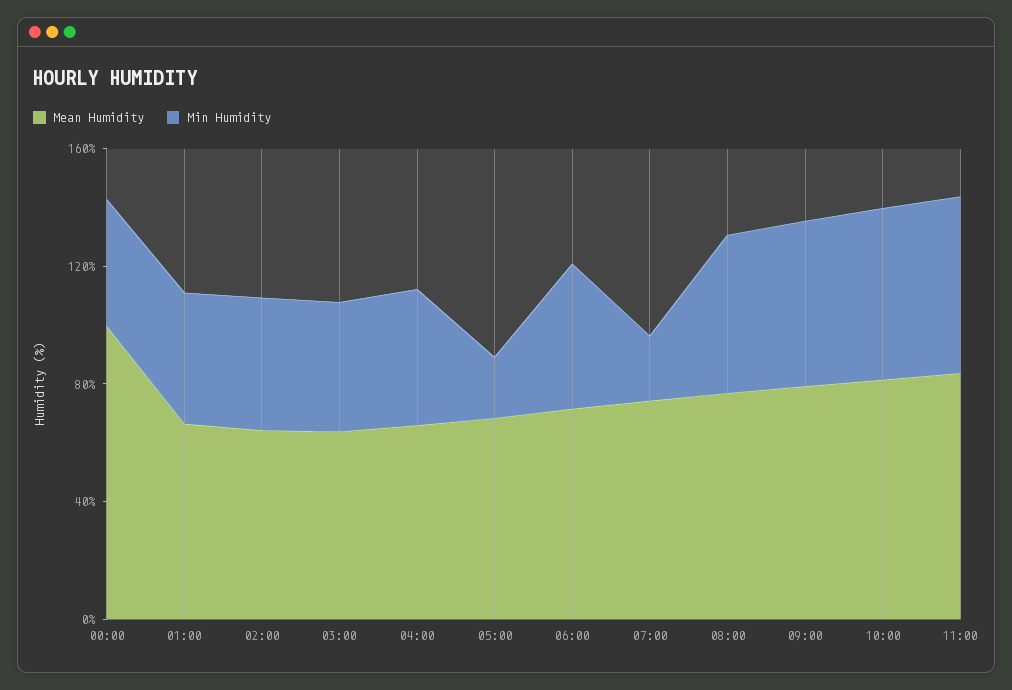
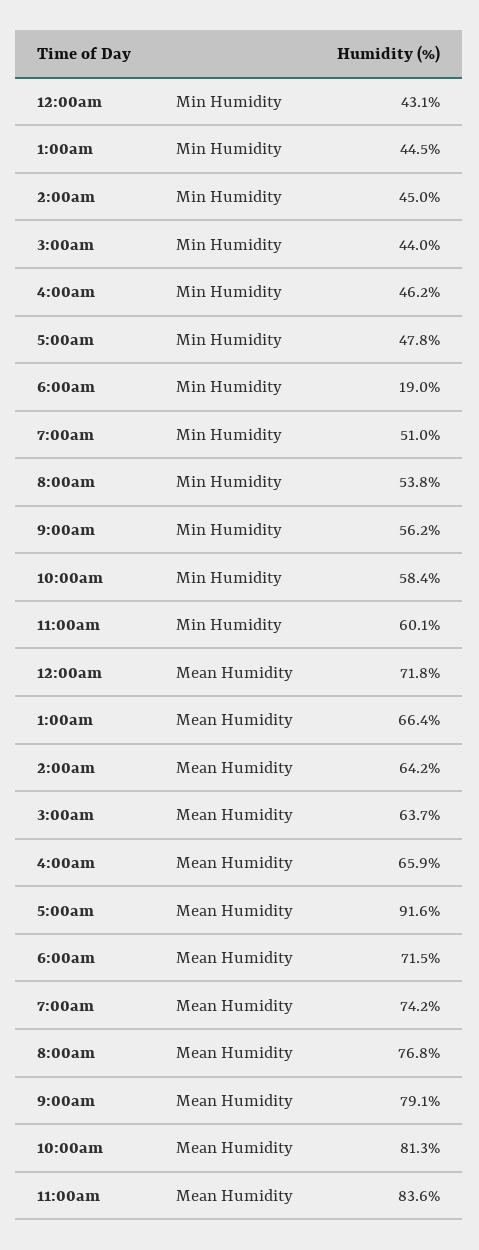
Mean Humidity, 00:00: 100 -> 71.8
Mean Humidity, 05:00: 70 -> 91.6
Min Humidity, 05:00: 20 -> 47.8
Min Humidity, 06:00: 50 -> 19
Min Humidity, 07:00: 20 -> 51

